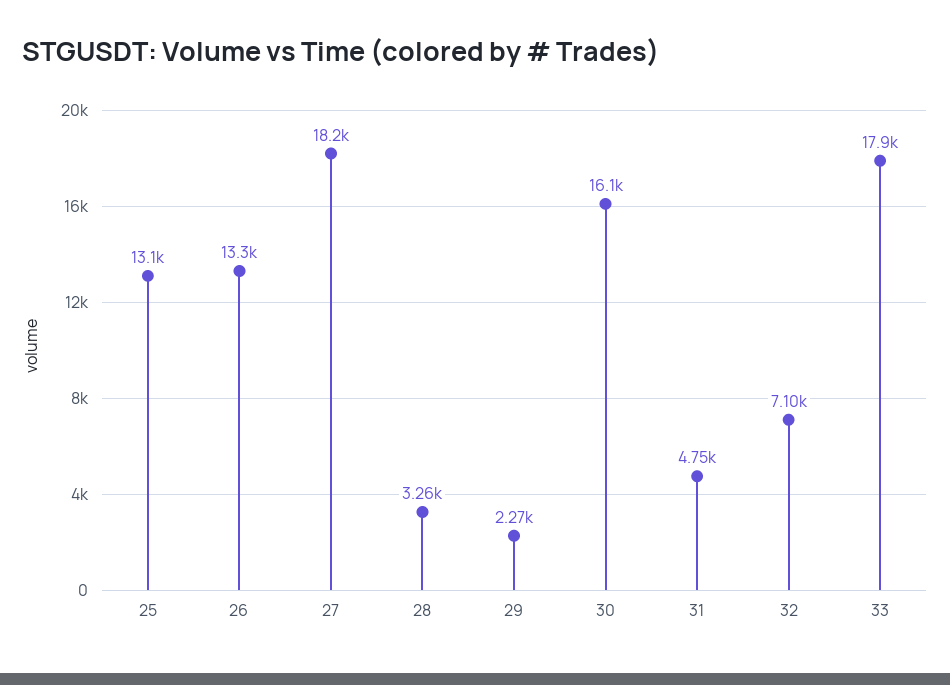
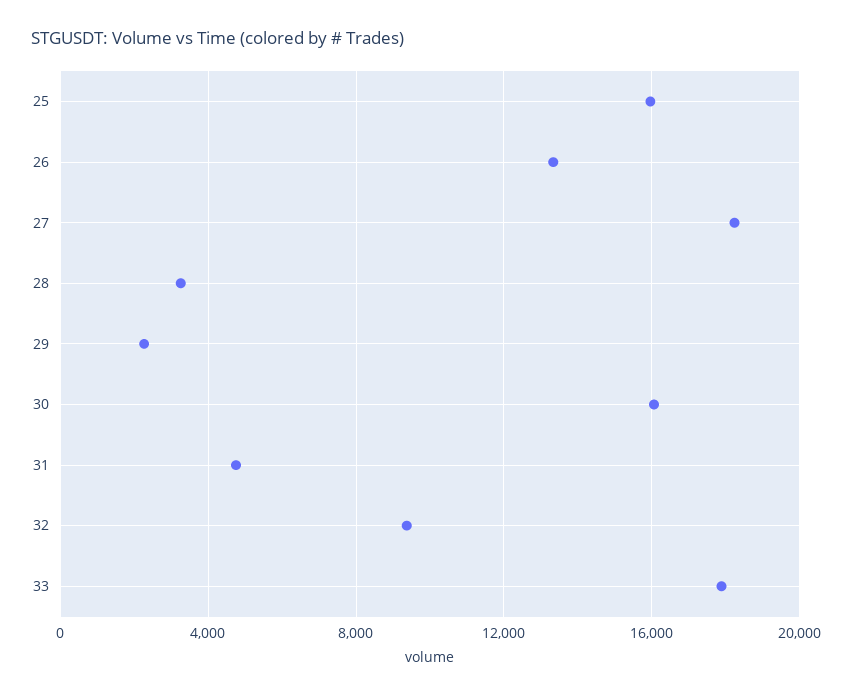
25: 13100 -> 16000
32: 7100 -> 9500

